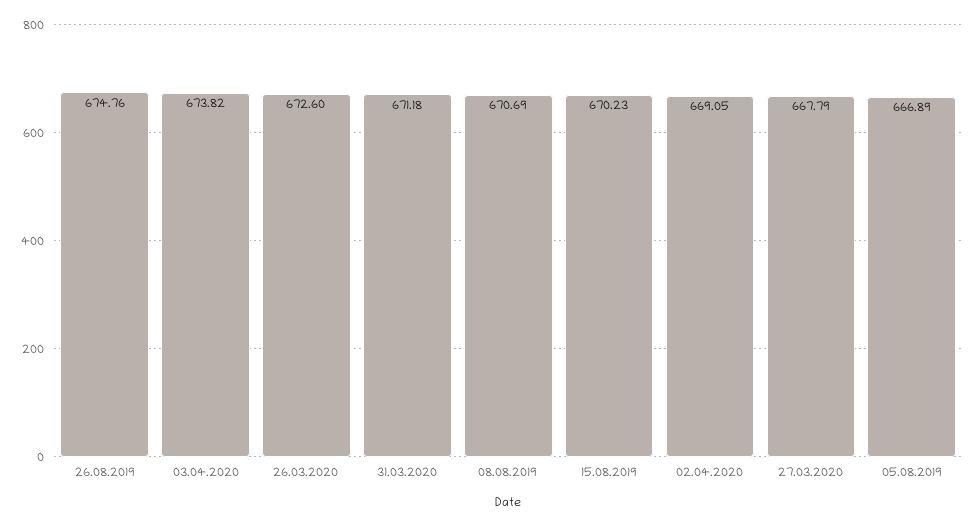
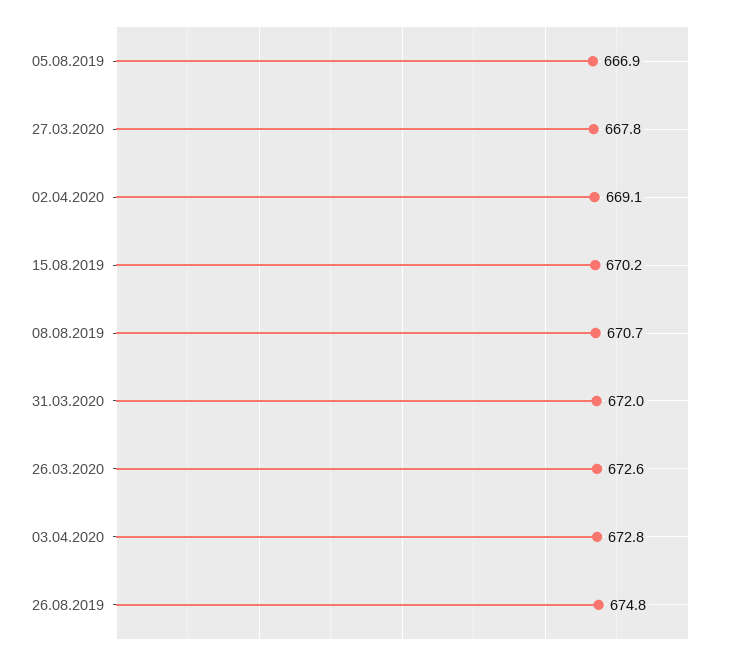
03.04.2020: 673.82 -> 672.8
31.03.2020: 671.18 -> 672

